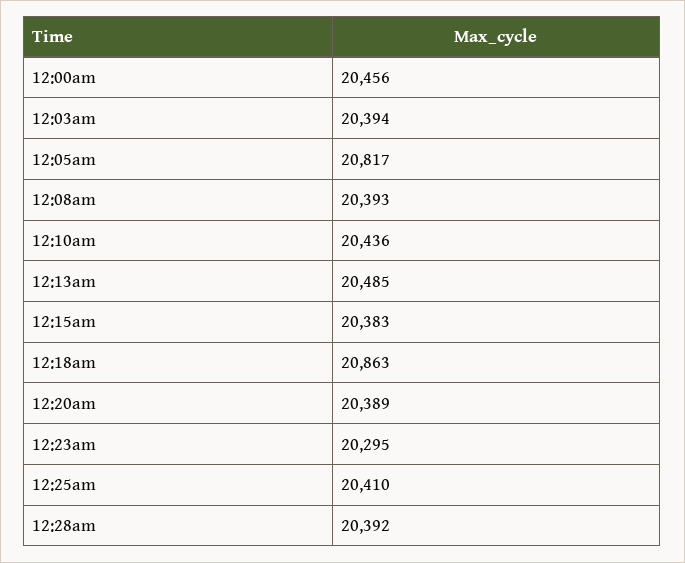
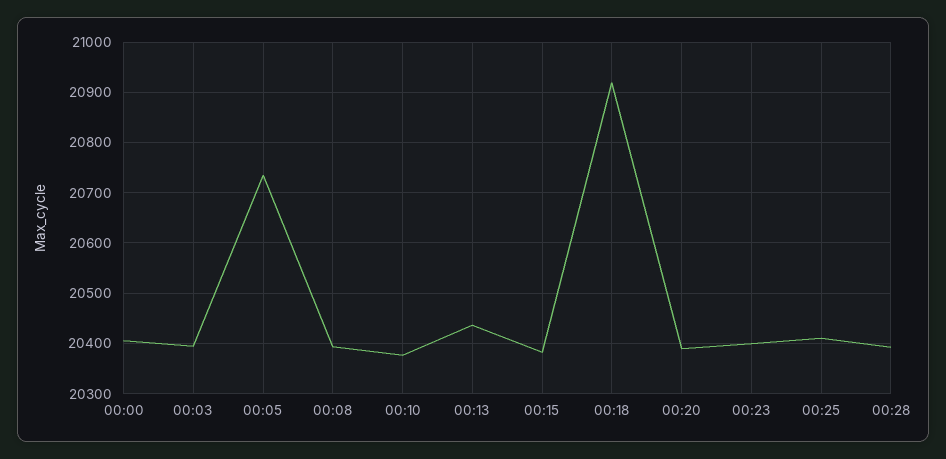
12:00am: 20456 -> 20400
12:05am: 20817 -> 20740
12:10am: 20436 -> 20380
12:13am: 20485 -> 20440
12:18am: 20863 -> 20920
12:23am: 20295 -> 20400

